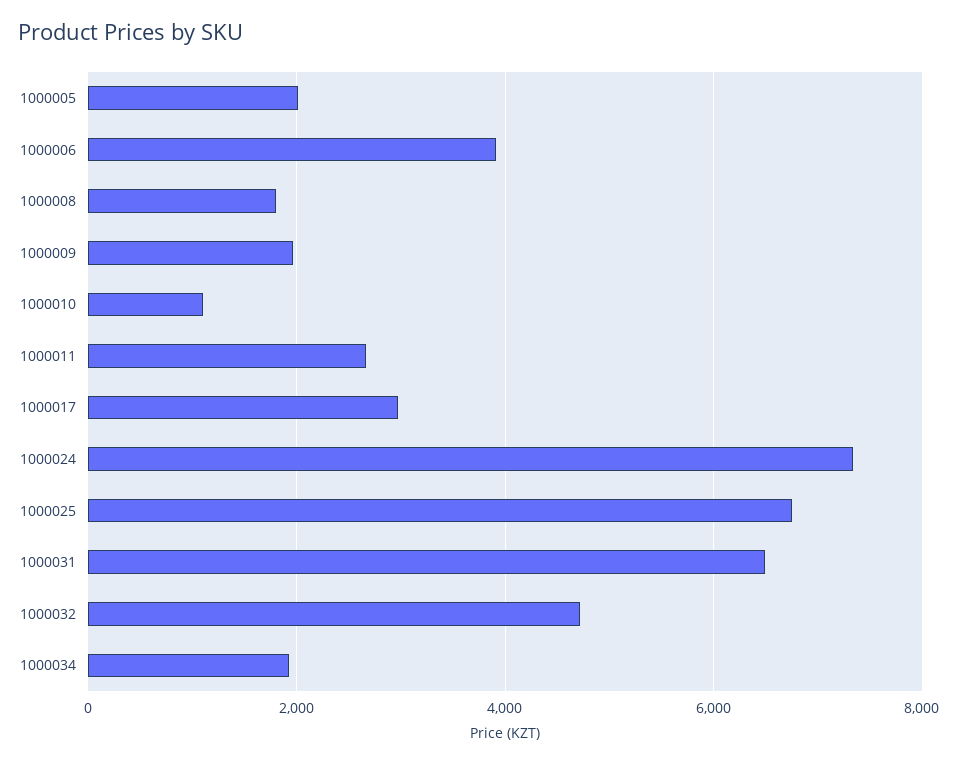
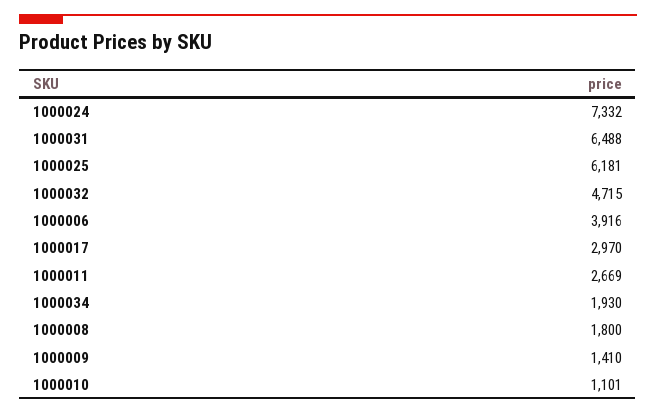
1000005: 2000 -> none
1000009: 2000 -> 1410
1000025: 6800 -> 6181

